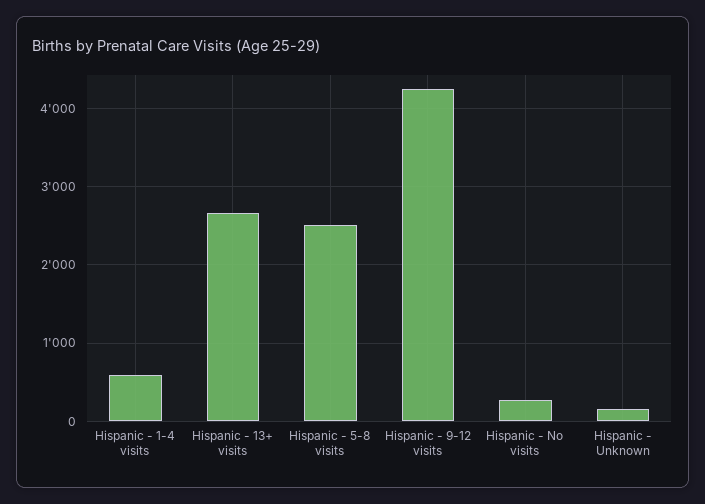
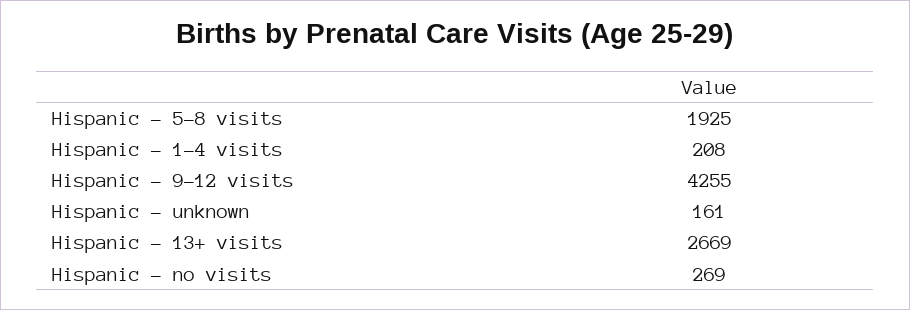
Hispanic - 1-4 visits: 600 -> 208
Hispanic - 5-8 visits: 2500 -> 1925

